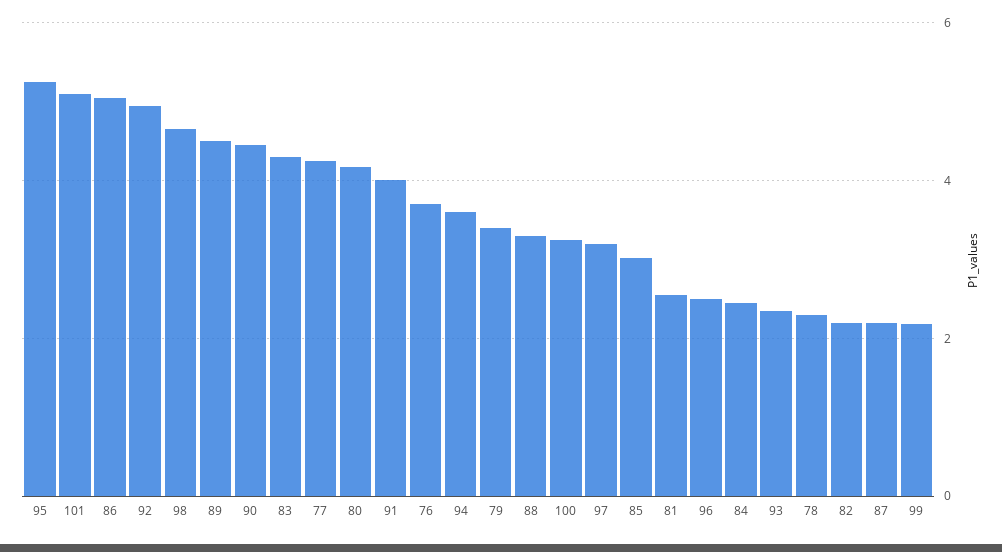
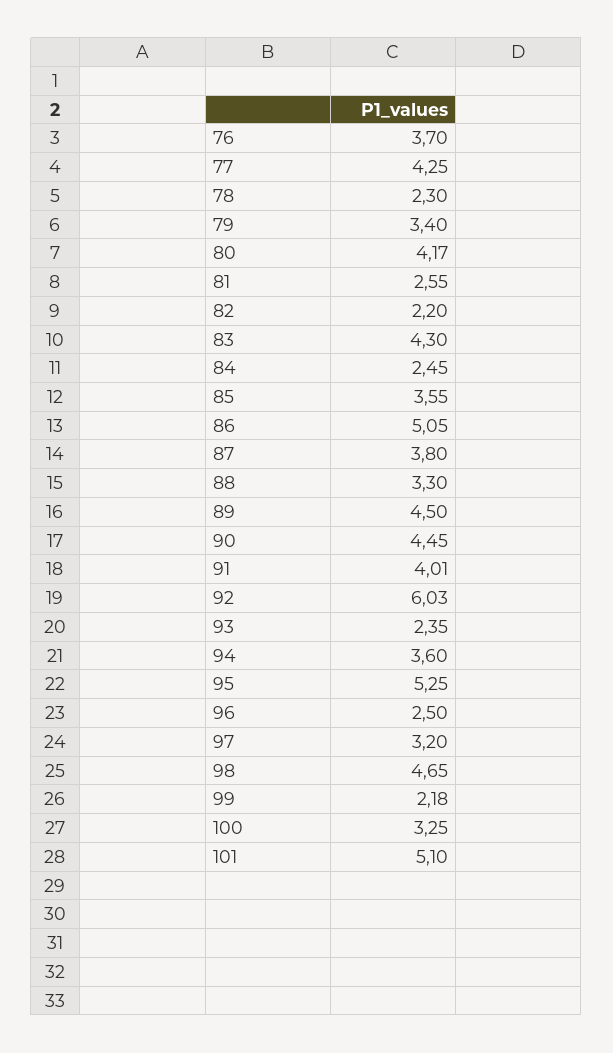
92: 5 -> 6.03
85: 3 -> 3.55
87: 2.2 -> 3.8

